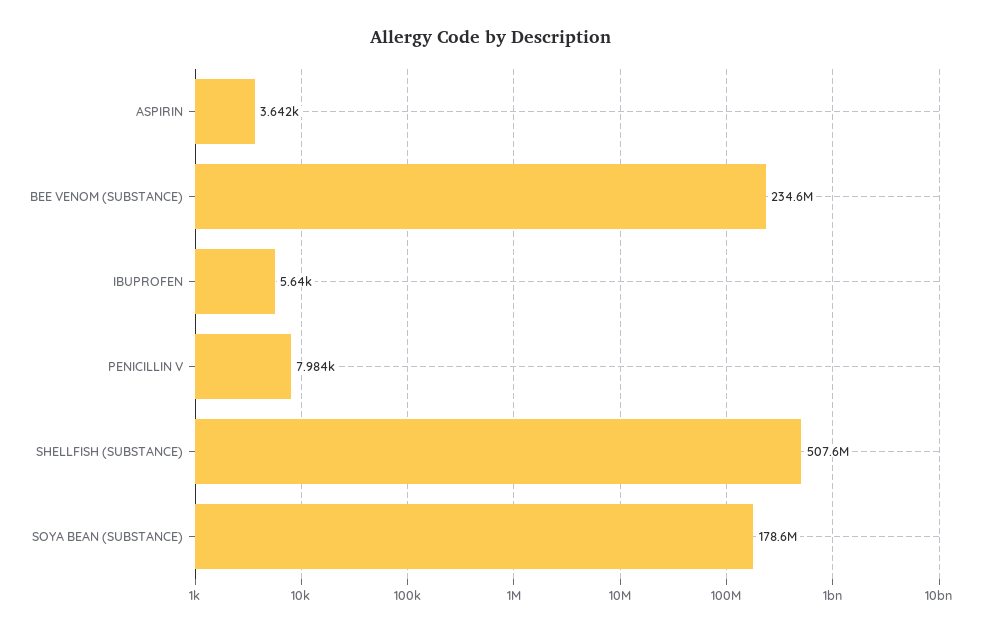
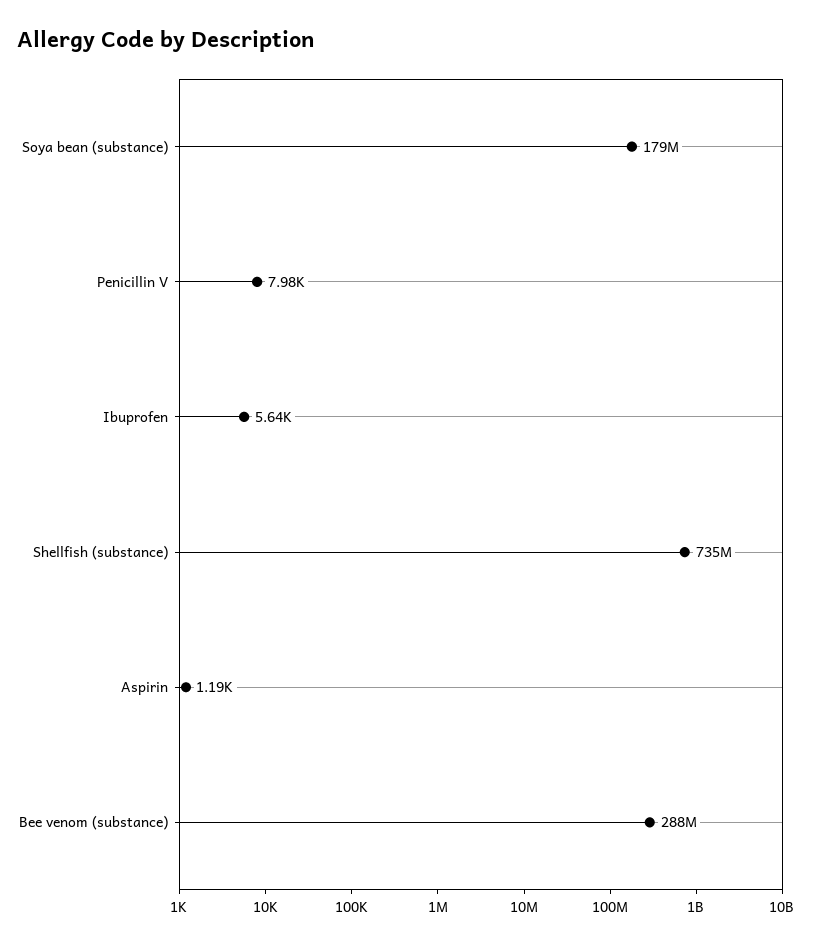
ASPIRIN: 3642 -> 1190
BEE VENOM (SUBSTANCE): 234600000 -> 288000000
SHELLFISH (SUBSTANCE): 507600000 -> 735000000

